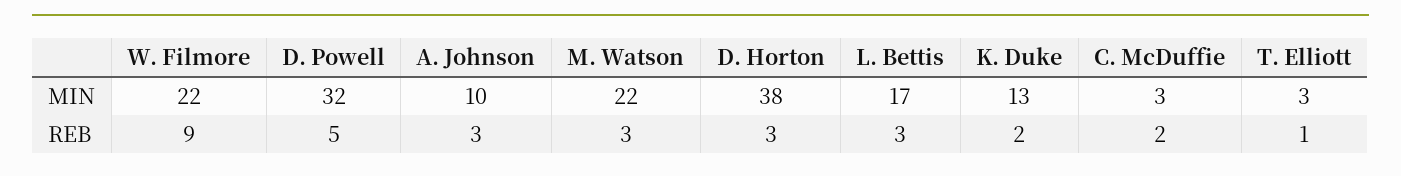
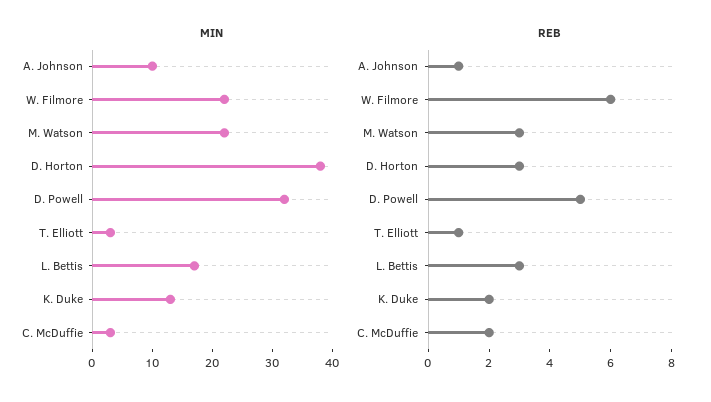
REB, W. Filmore: 9 -> 6
REB, A. Johnson: 3 -> 1

